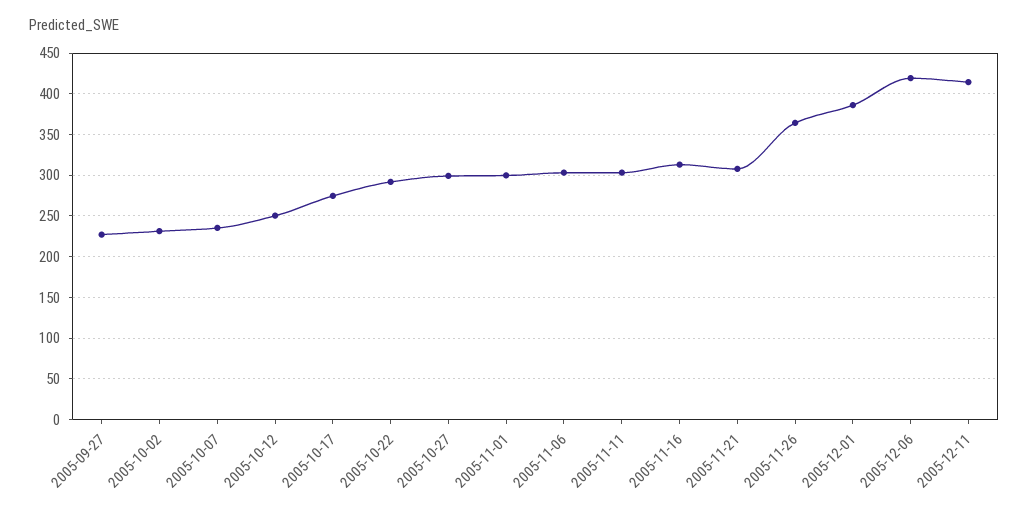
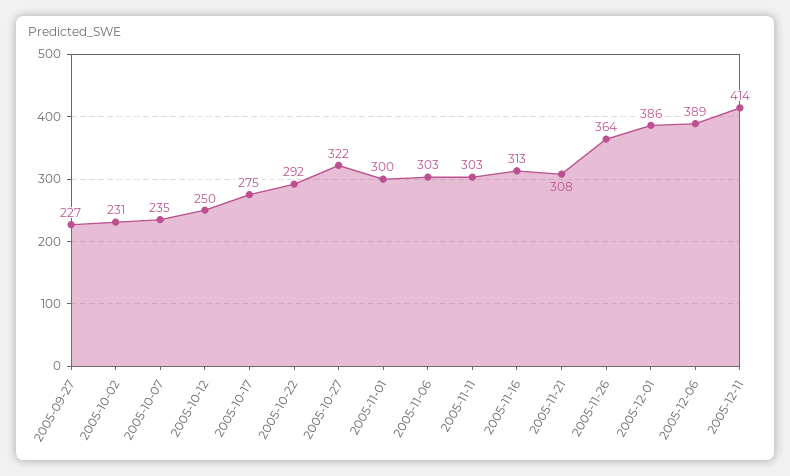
2005-10-27: 300 -> 322
2005-12-06: 420 -> 389

